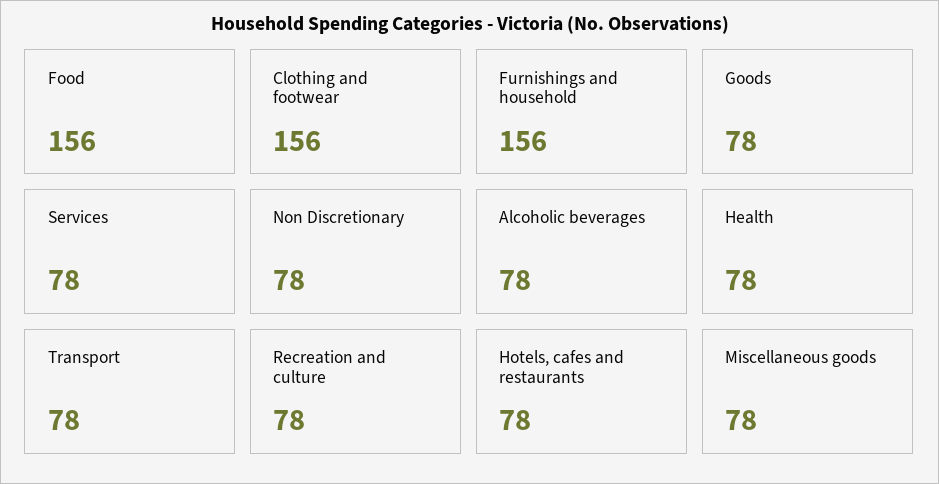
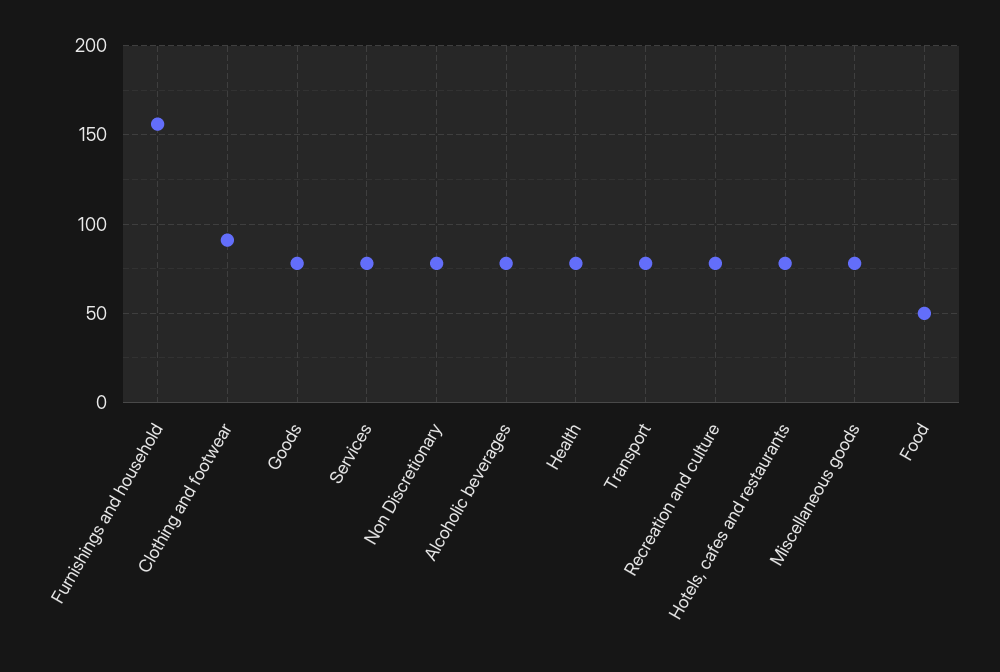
Food: 156 -> 50
Clothing and footwear: 156 -> 90

